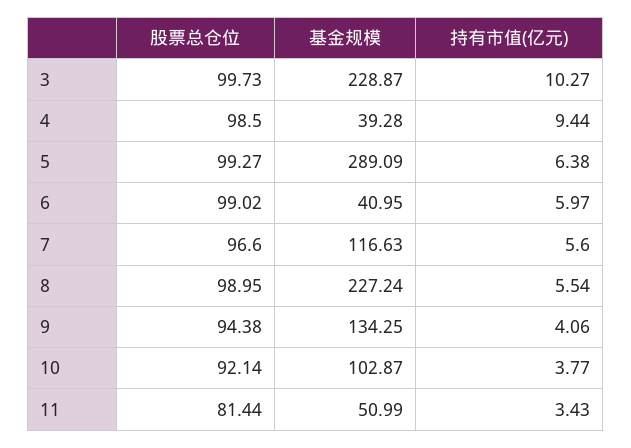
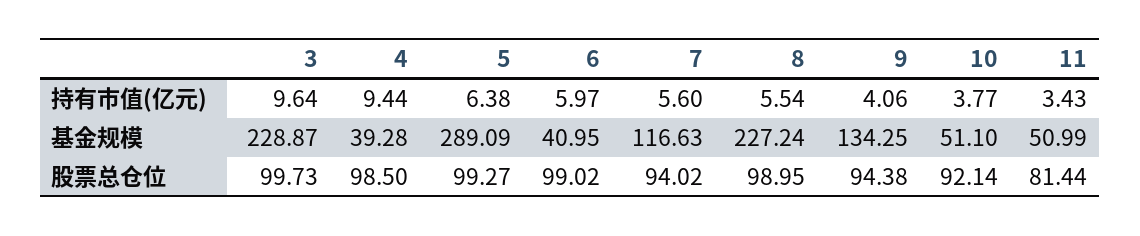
持有市值(亿元), 3: 10.27 -> 9.64
股票总仓位, 7: 96.6 -> 94.02
基金规模, 10: 102.87 -> 51.1

